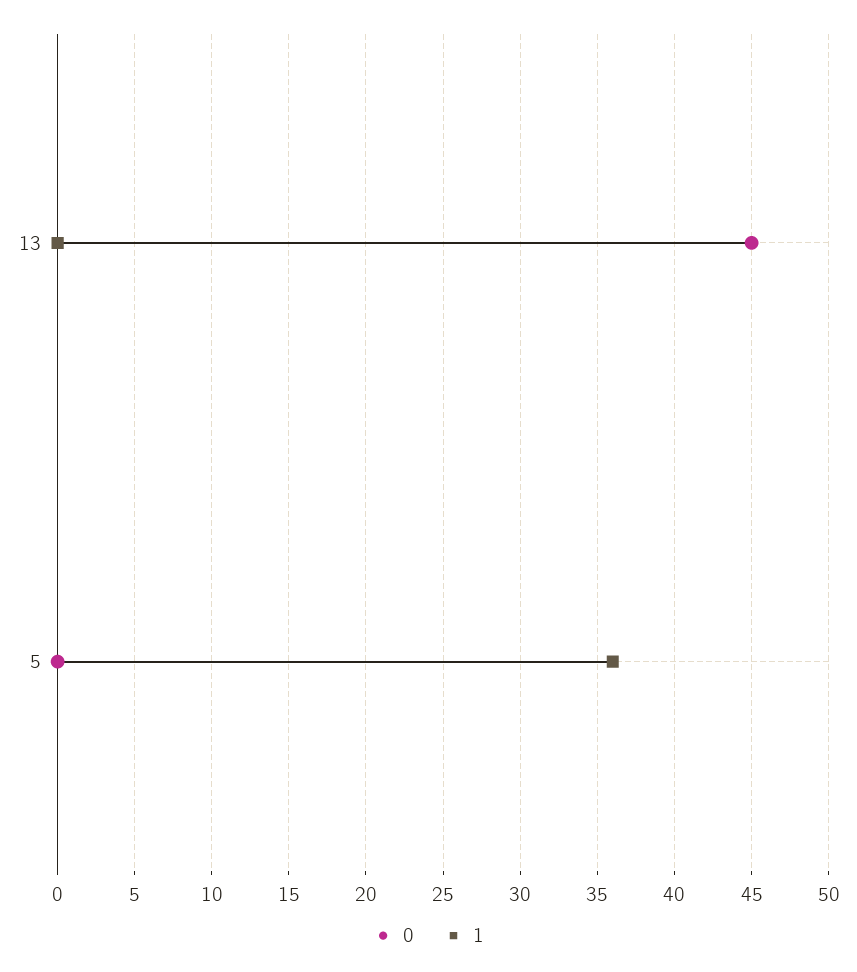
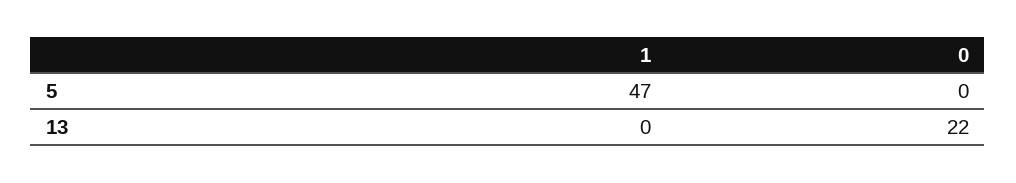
0, 13: 45 -> 22
1, 5: 36 -> 47

